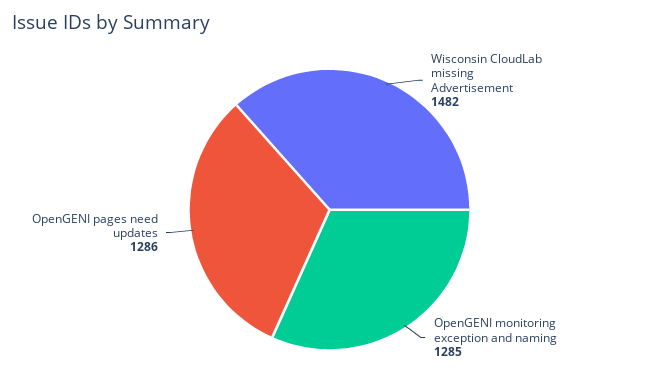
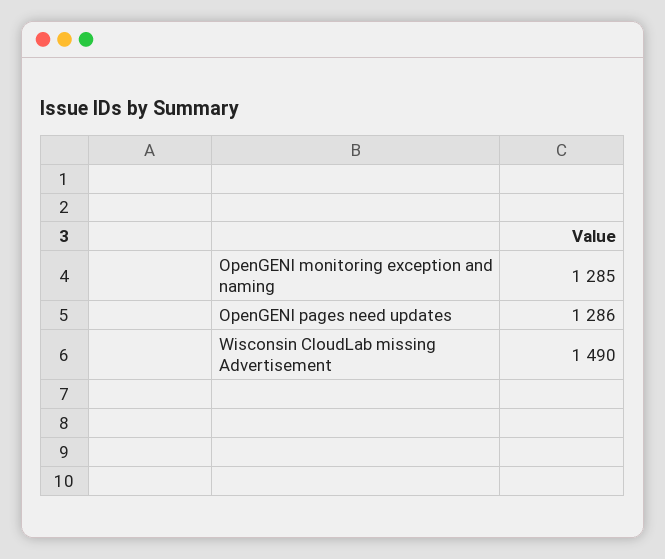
Wisconsin CloudLab missing Advertisement: 1482 -> 1490

